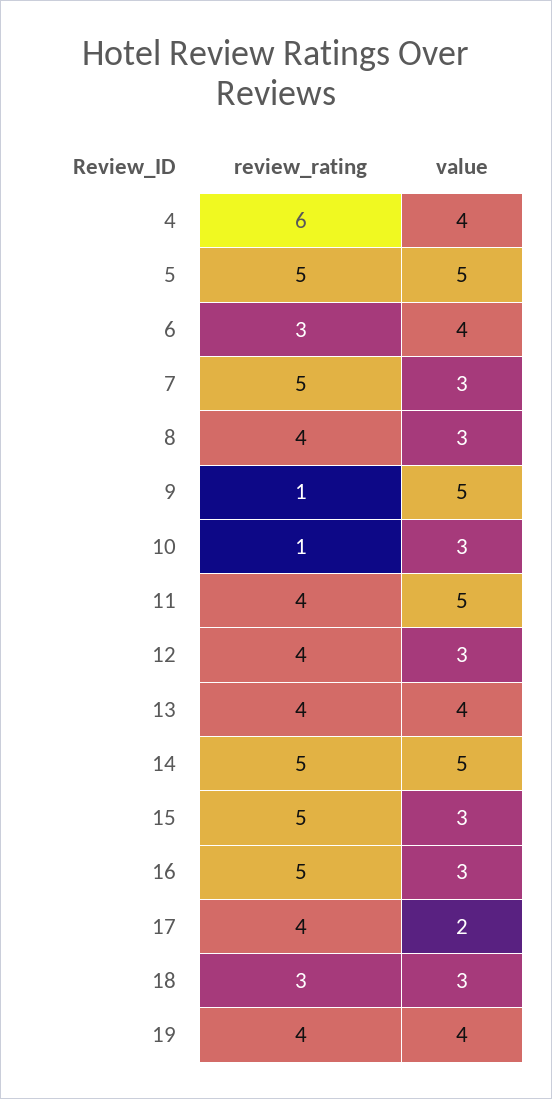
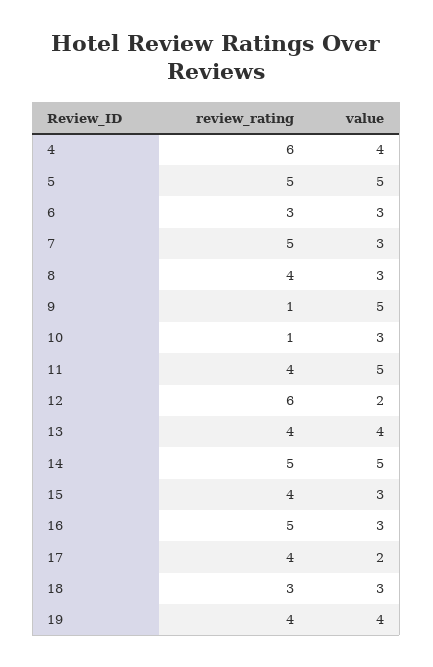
value, 6: 4 -> 3
review_rating, 12: 4 -> 6
value, 12: 3 -> 2
review_rating, 15: 5 -> 4

